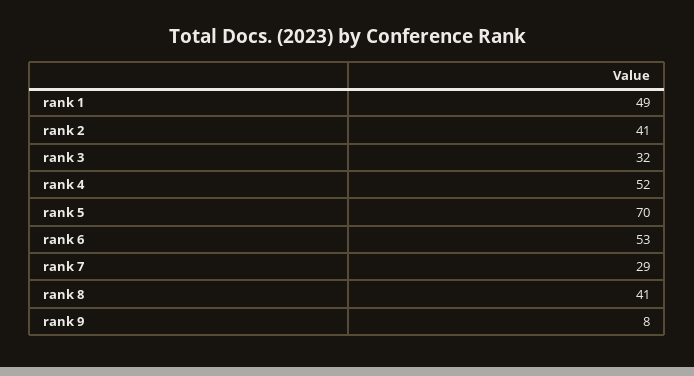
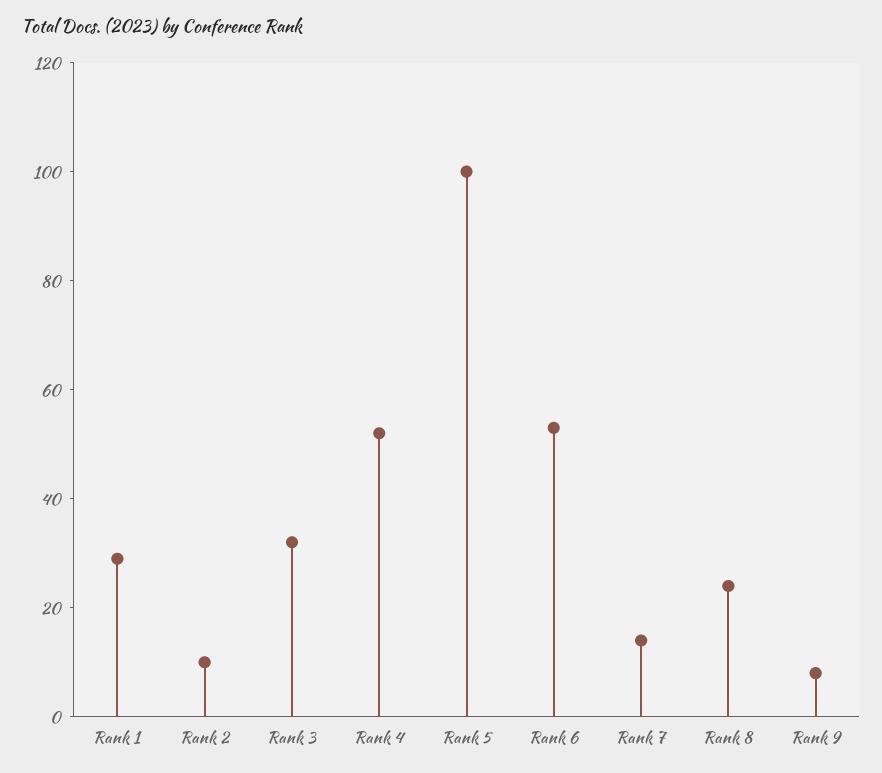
rank 1: 49 -> 30
rank 2: 41 -> 10
rank 5: 70 -> 100
rank 7: 29 -> 15
rank 8: 41 -> 25

